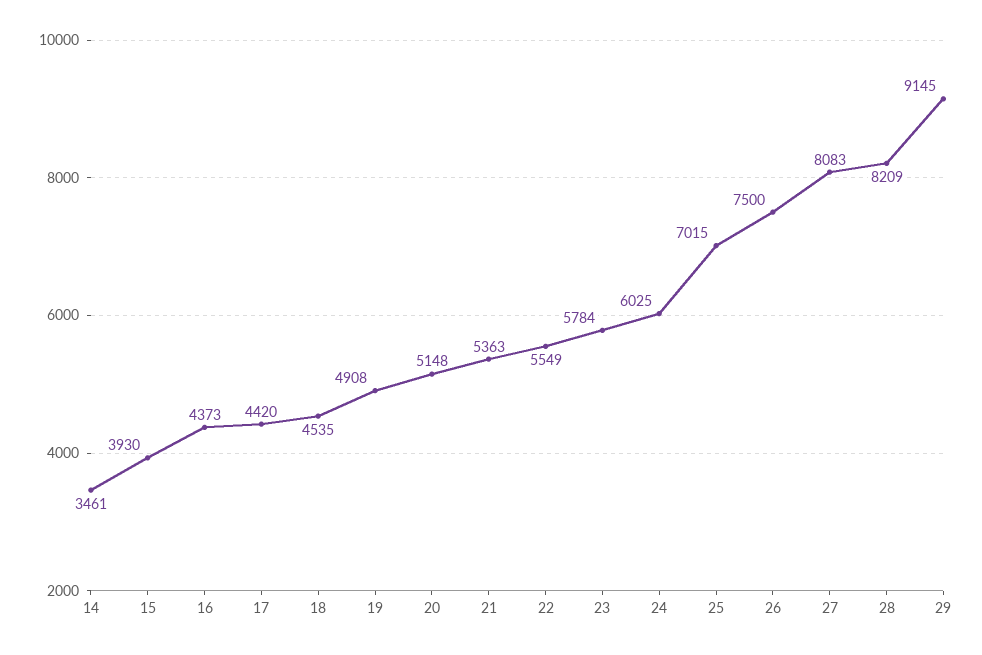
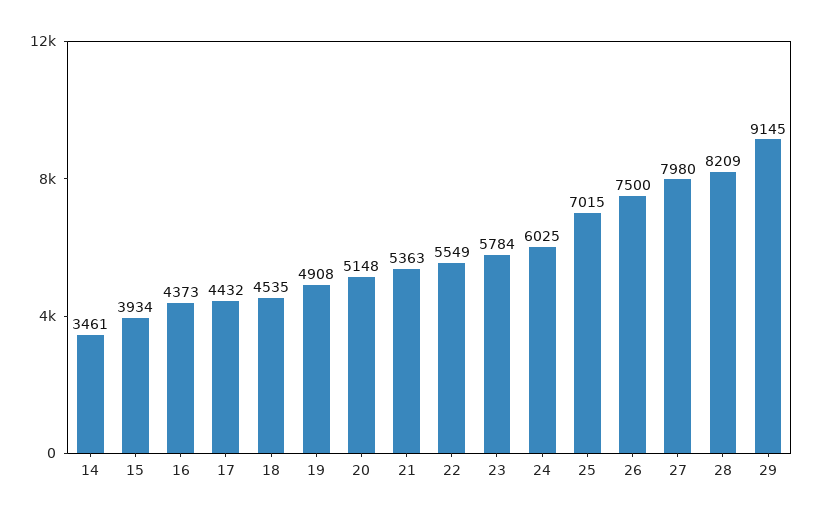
15: 3930 -> 3934
17: 4420 -> 4432
27: 8083 -> 7980

